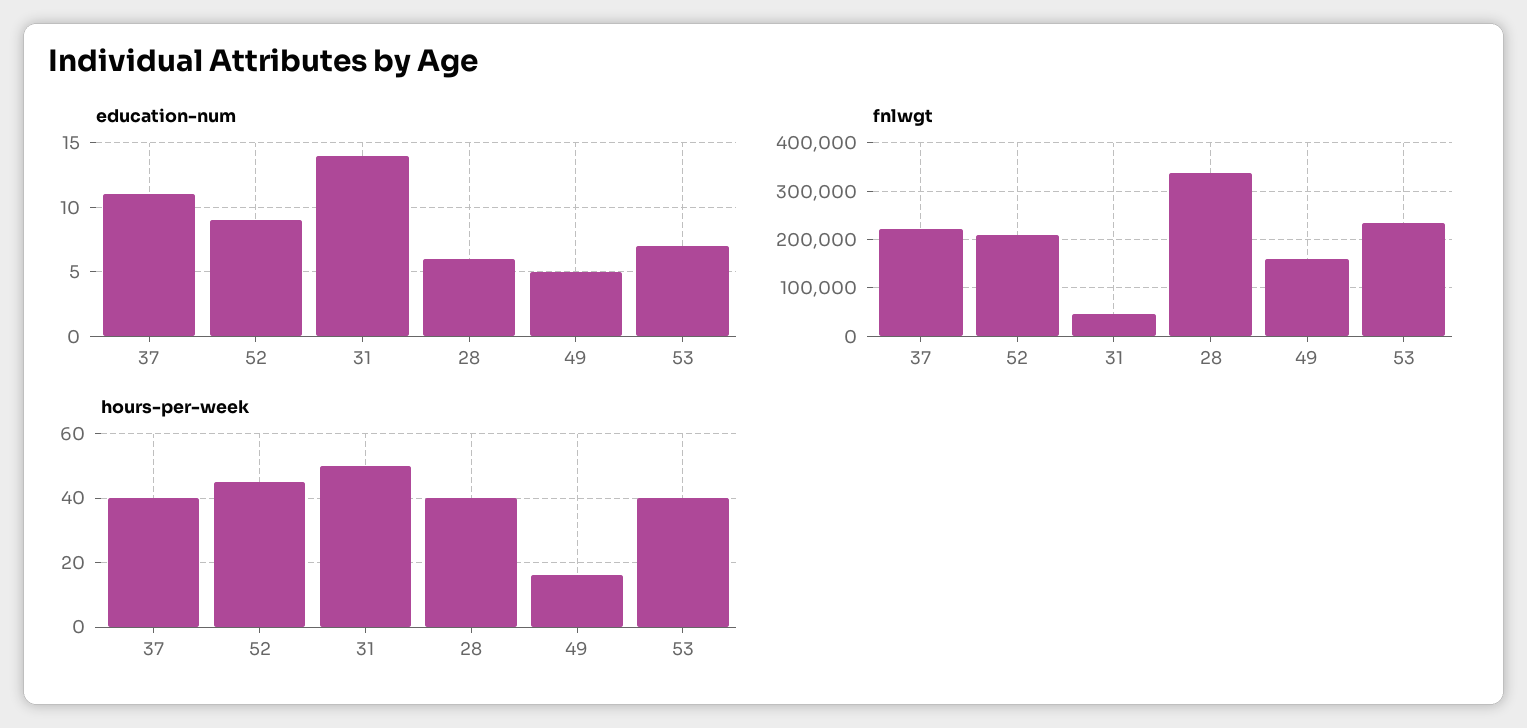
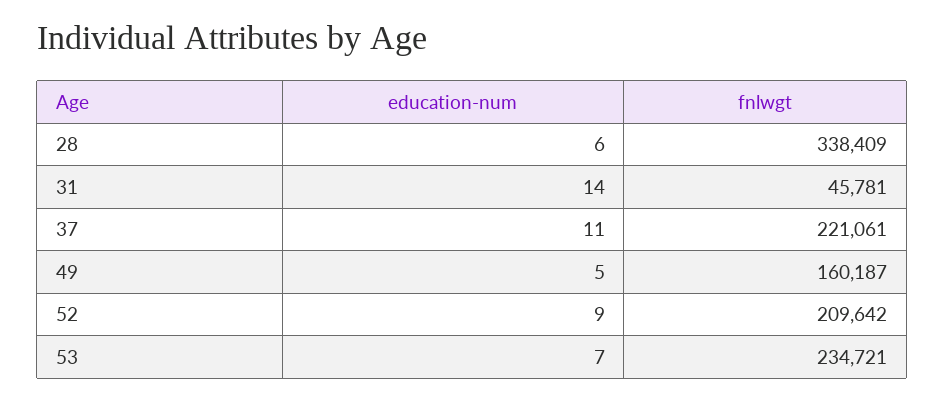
hours-per-week, 37: 40 -> none
hours-per-week, 52: 45 -> none
hours-per-week, 31: 50 -> none
hours-per-week, 28: 40 -> none
hours-per-week, 49: 15 -> none
hours-per-week, 53: 40 -> none

